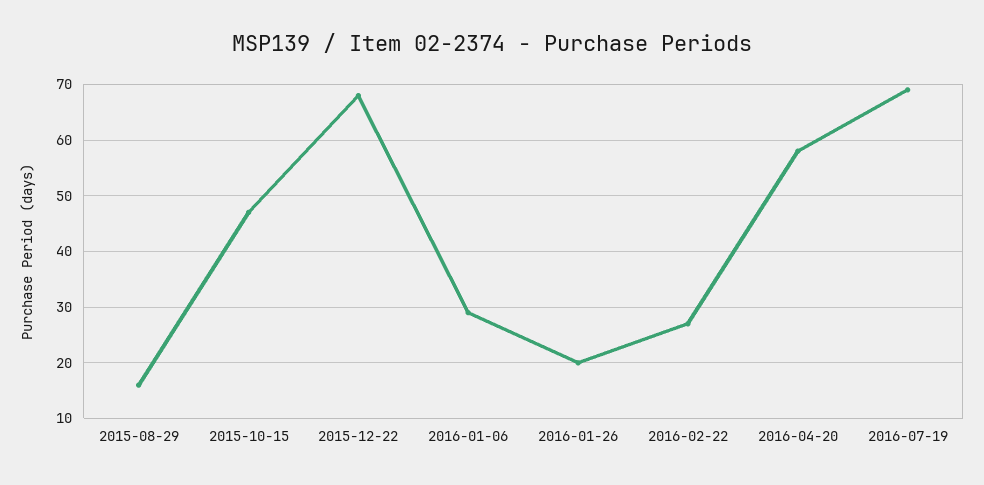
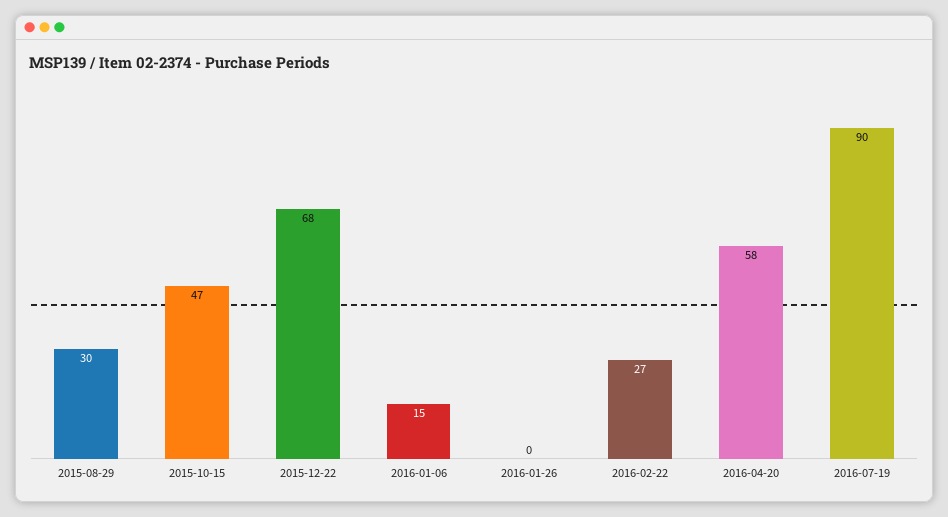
2015-08-29: 15 -> 30
2016-01-06: 30 -> 15
2016-01-26: 20 -> 0
2016-07-19: 70 -> 90

